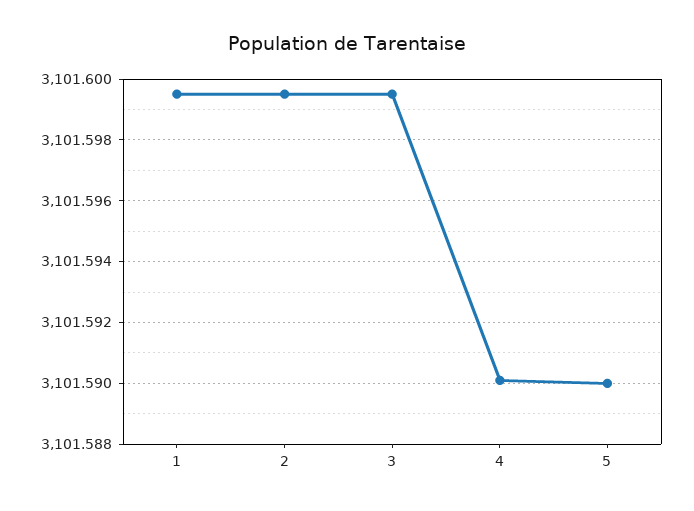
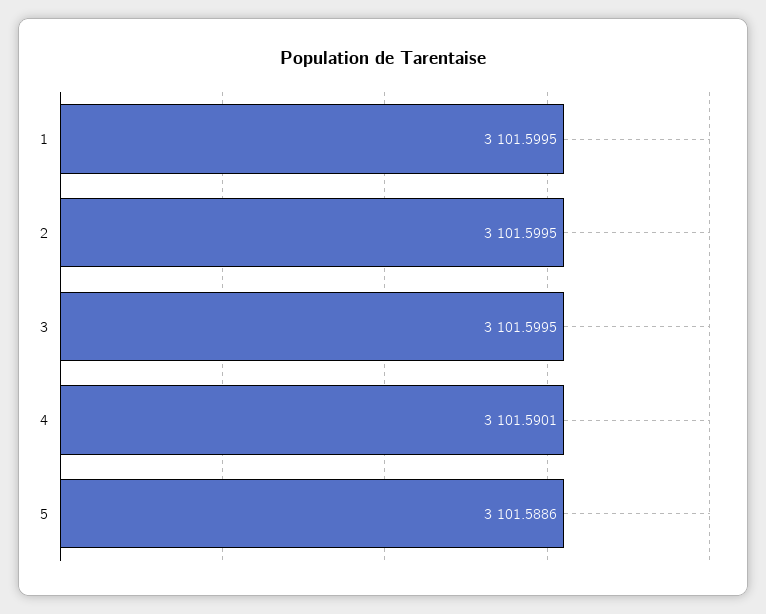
5: 3101.59 -> 3101.5886

